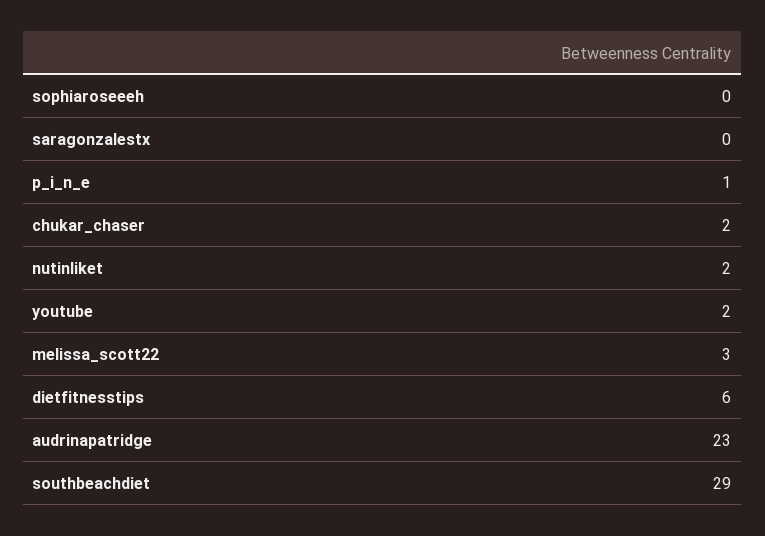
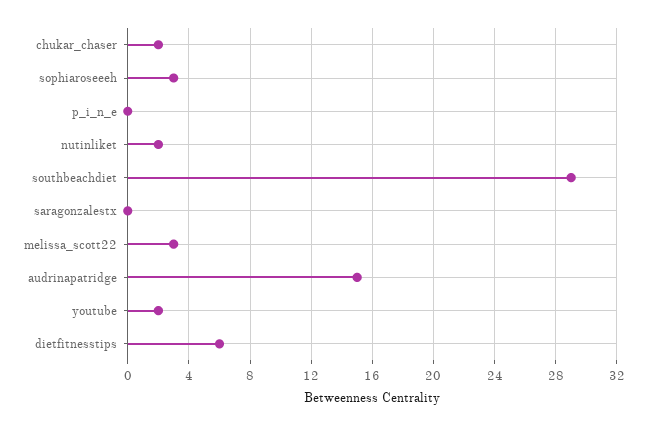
sophiaroseeeh: 0 -> 3
p_i_n_e: 1 -> 0
audrinapatridge: 23 -> 15

